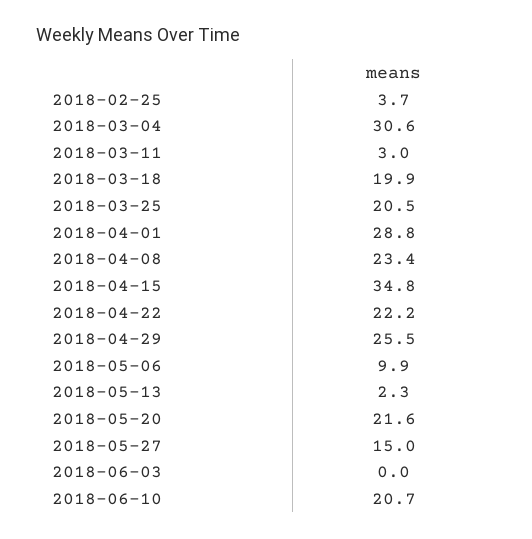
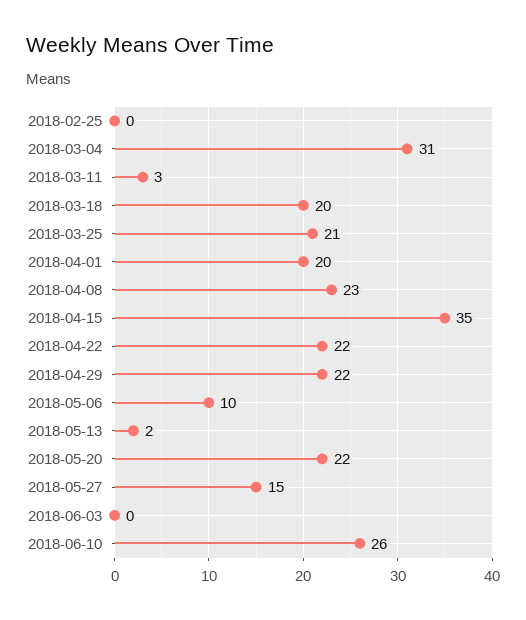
2018-02-25: 3.7 -> 0
2018-04-01: 28.8 -> 20
2018-04-29: 25.5 -> 22
2018-06-10: 20.7 -> 26

